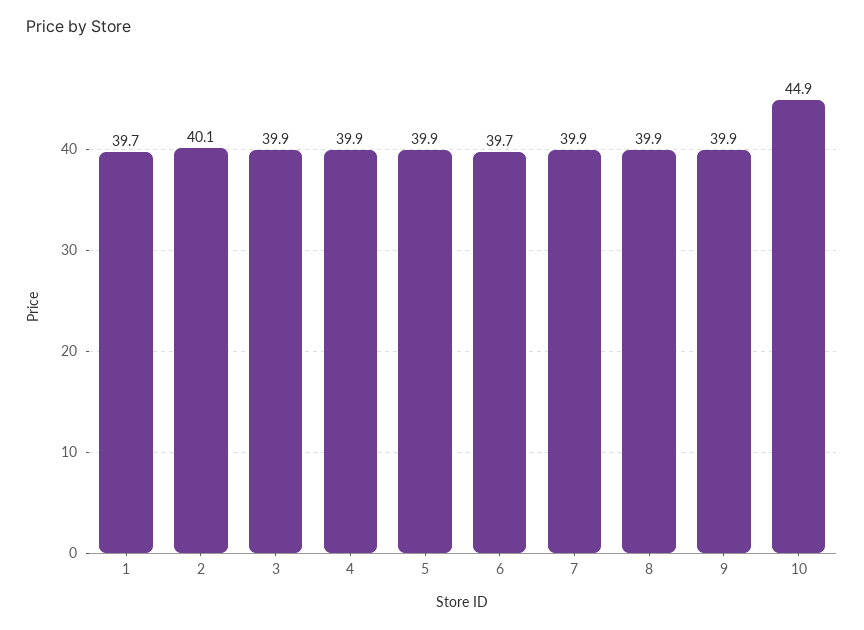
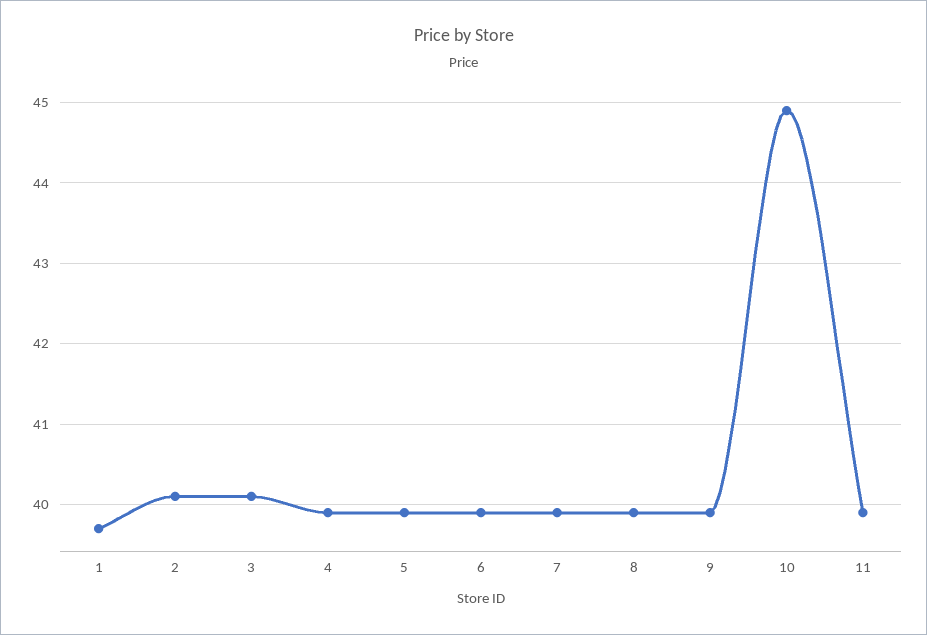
3: 39.9 -> 40.1
6: 39.7 -> 39.9
11: none -> 39.9

